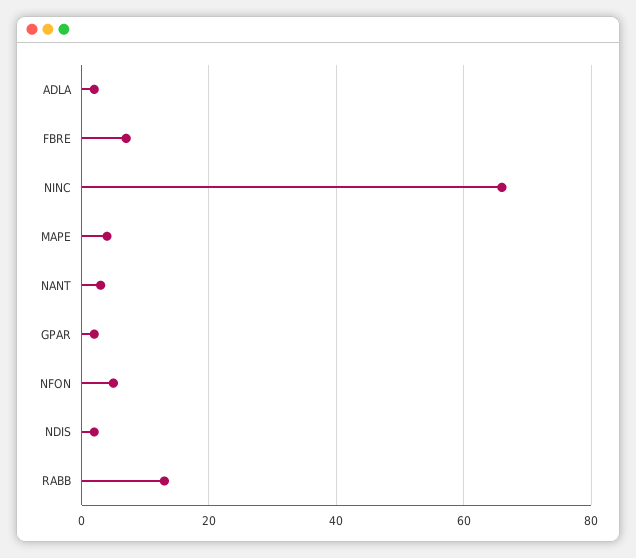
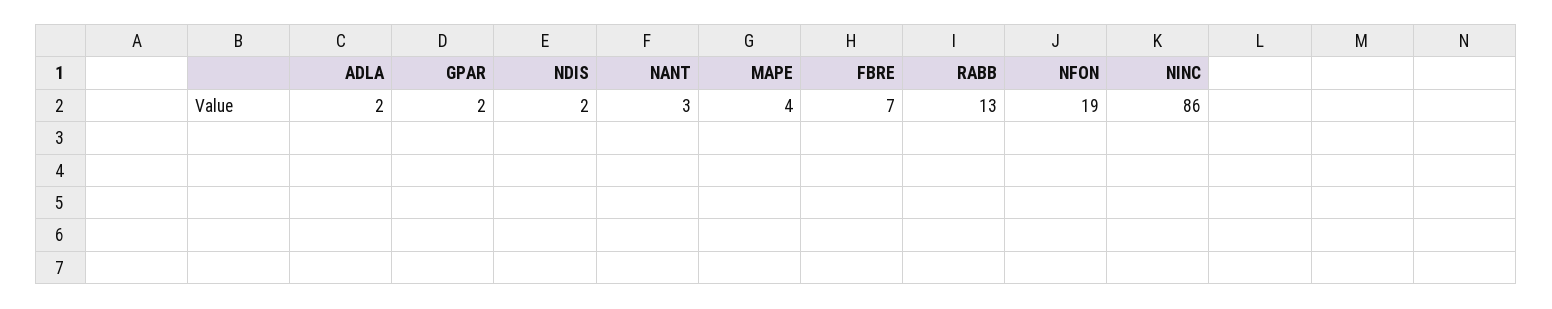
NINC: 65 -> 86
NFON: 5 -> 19

